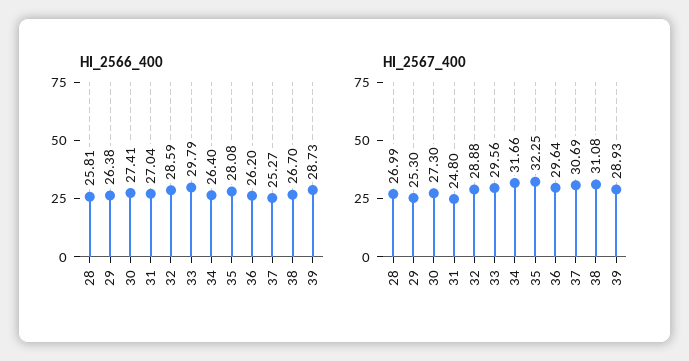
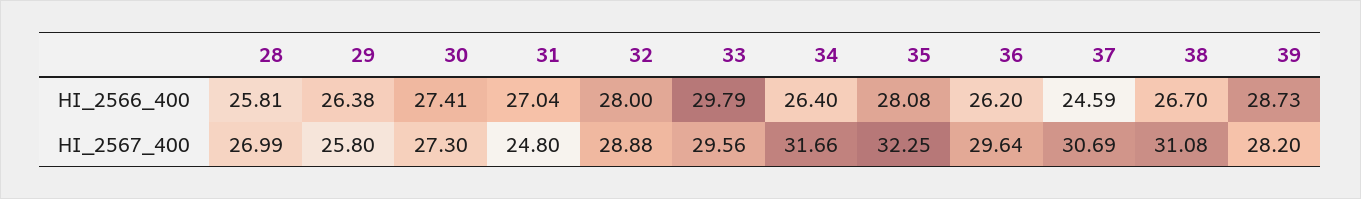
HI_2566_400, 32: 28.59 -> 28
HI_2566_400, 37: 25.27 -> 24.59
HI_2567_400, 29: 25.3 -> 25.8
HI_2567_400, 39: 28.93 -> 28.2

